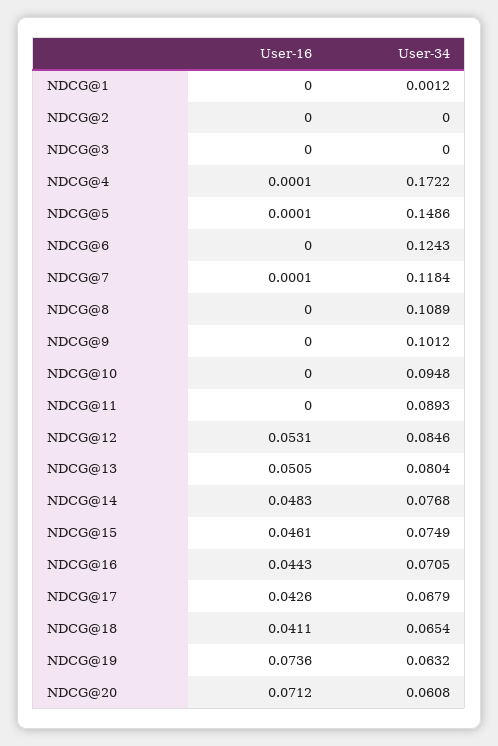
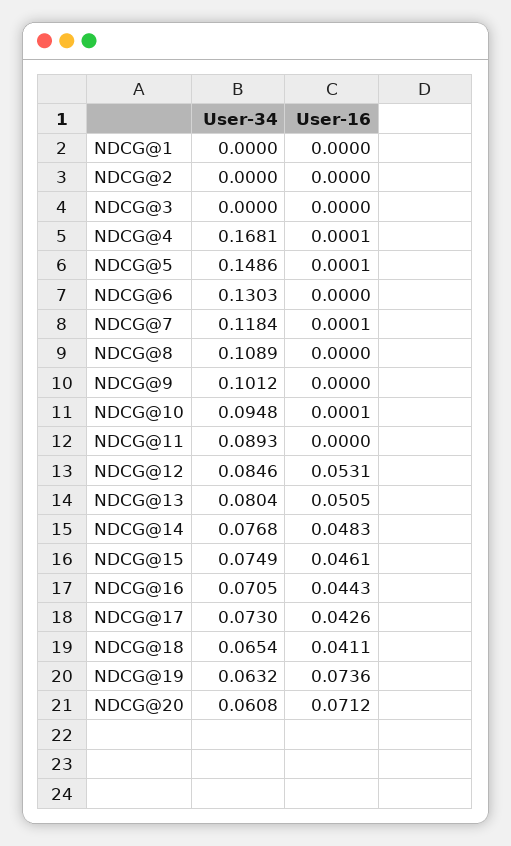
User-34, NDCG@1: 0.0012 -> 0
User-34, NDCG@4: 0.1722 -> 0.1681
User-34, NDCG@6: 0.1243 -> 0.1303
User-16, NDCG@10: 0 -> 0.0001
User-34, NDCG@17: 0.0679 -> 0.073

